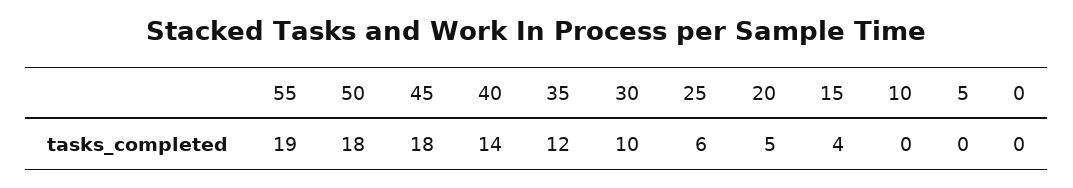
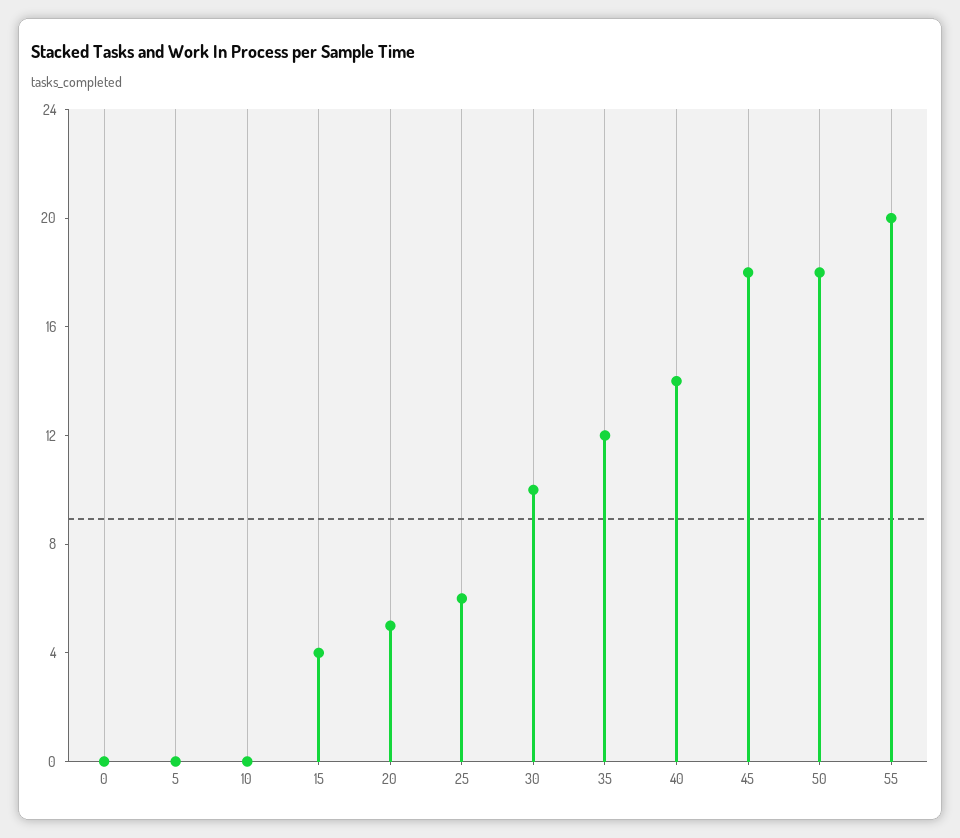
55: 19 -> 20

